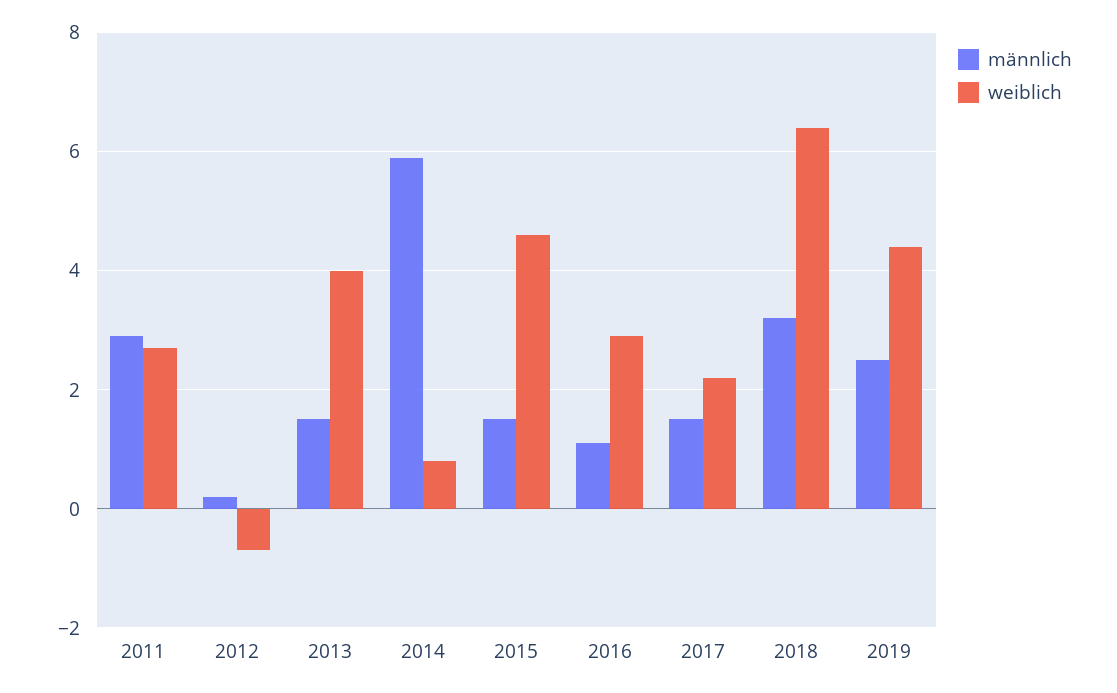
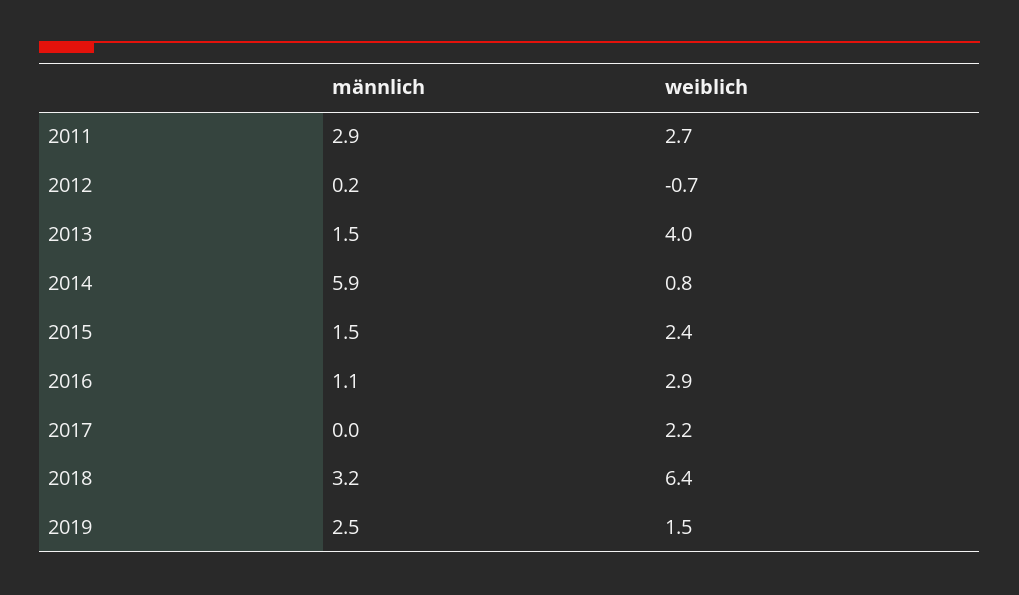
weiblich, 2015: 4.5 -> 2.4
männlich, 2017: 1.5 -> 0
weiblich, 2019: 4.5 -> 1.5

